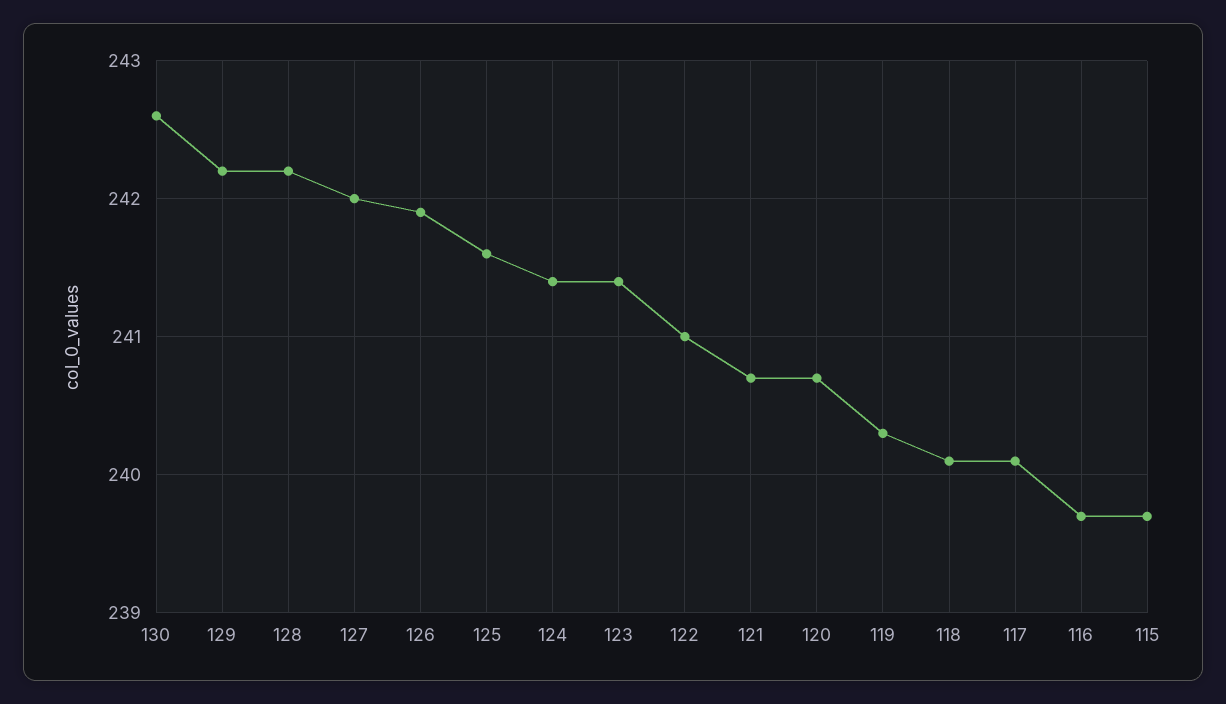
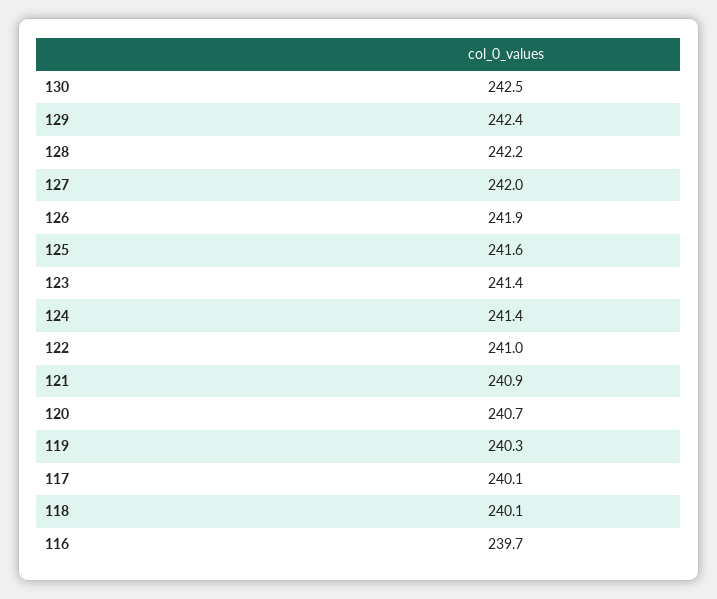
130: 242.6 -> 242.5
129: 242.2 -> 242.4
121: 240.7 -> 240.9
115: 239.7 -> none

